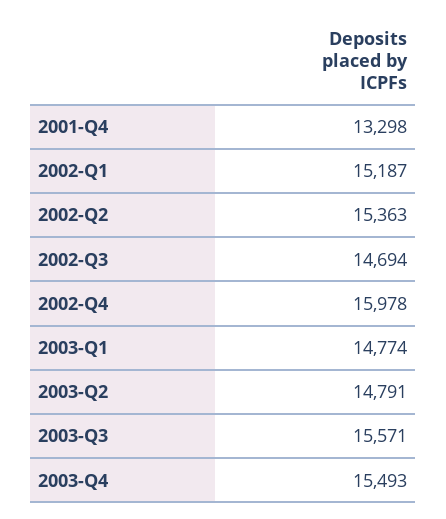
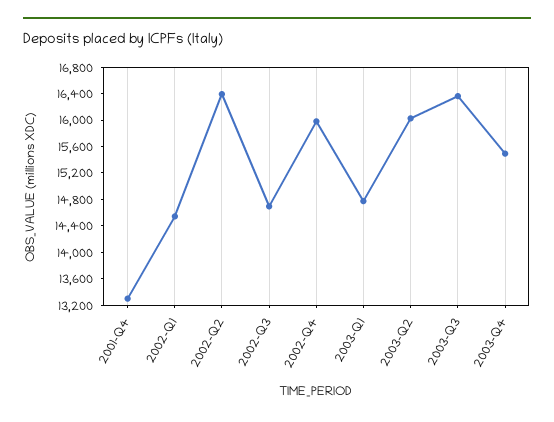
2002-Q1: 15187 -> 14600
2002-Q2: 15363 -> 16400
2003-Q2: 14791 -> 16000
2003-Q3: 15571 -> 16400

